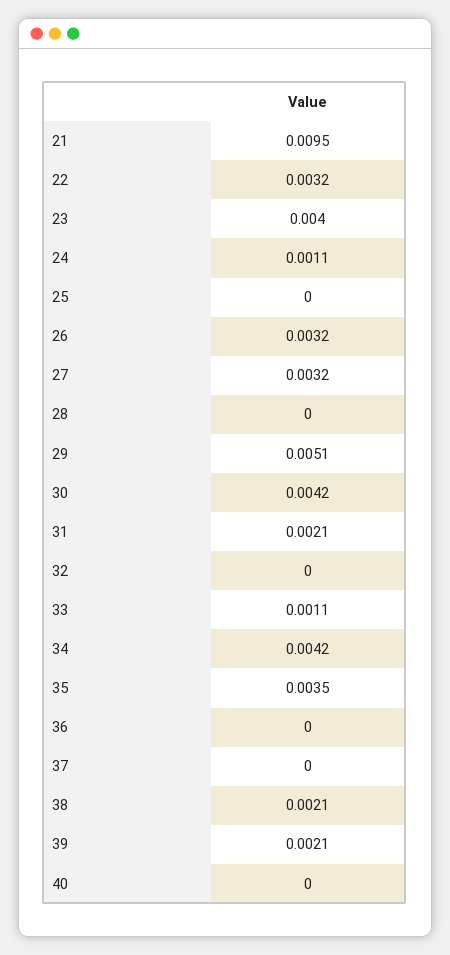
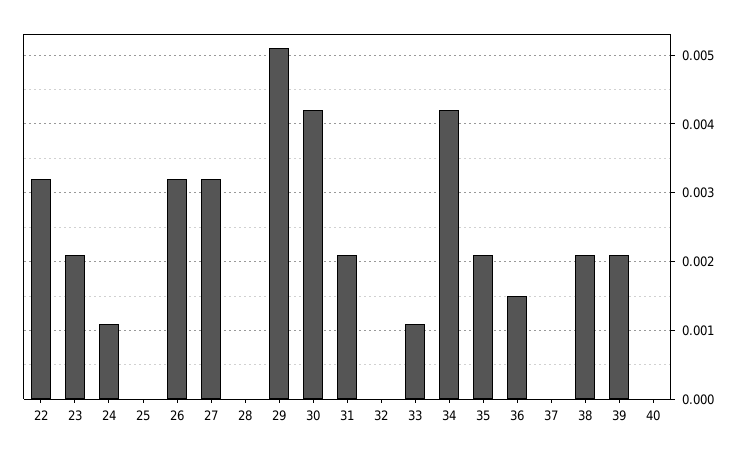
21: 0.0095 -> none
23: 0.004 -> 0.0021
35: 0.0035 -> 0.0021
36: 0 -> 0.0015

